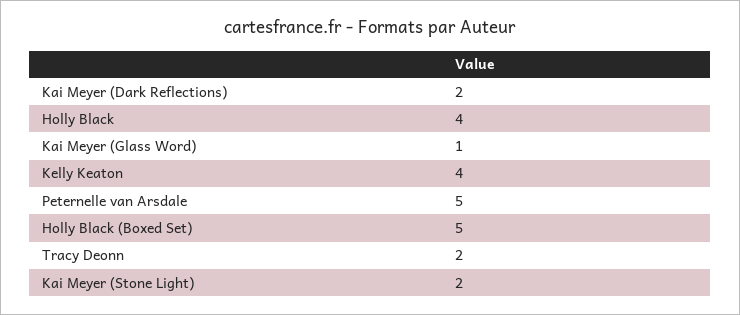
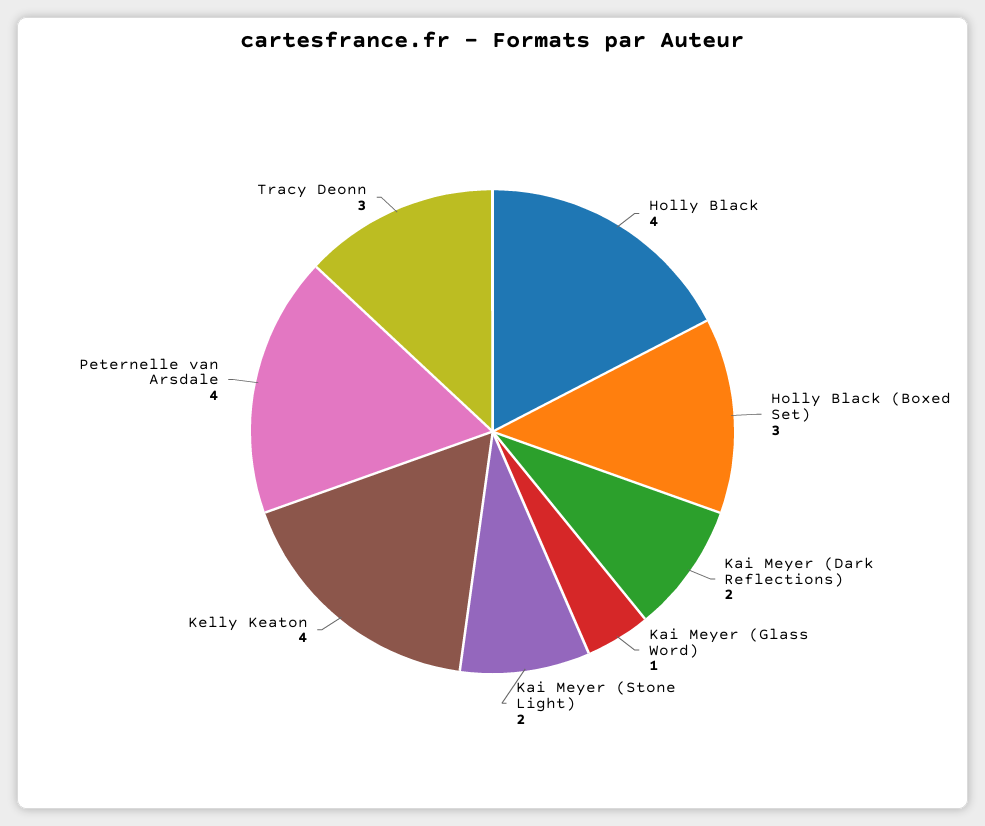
Peternelle van Arsdale: 5 -> 4
Holly Black (Boxed Set): 5 -> 3
Tracy Deonn: 2 -> 3

